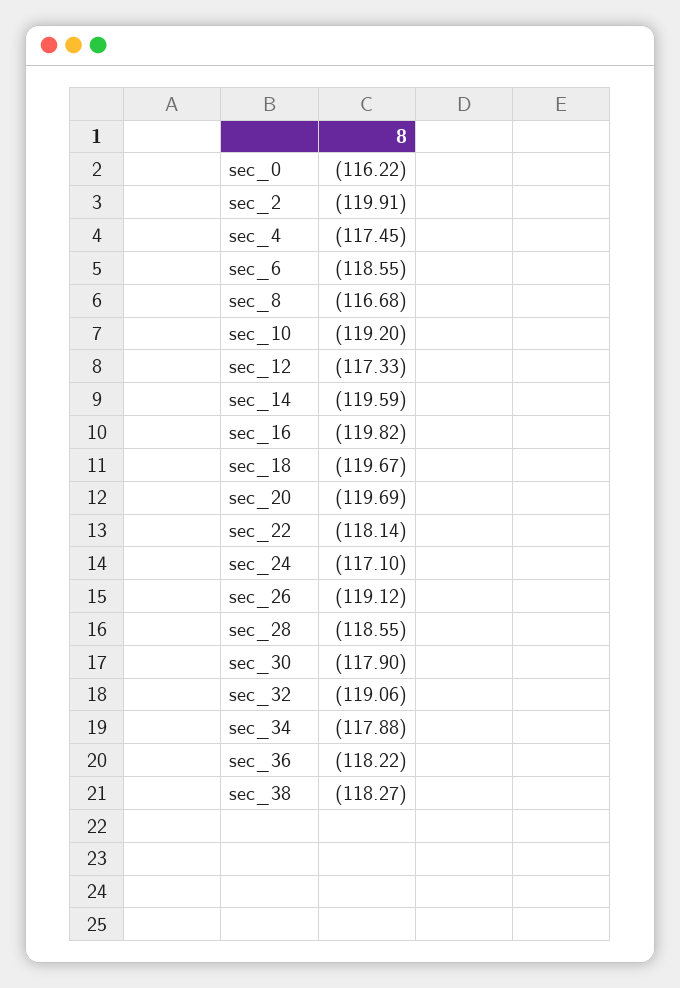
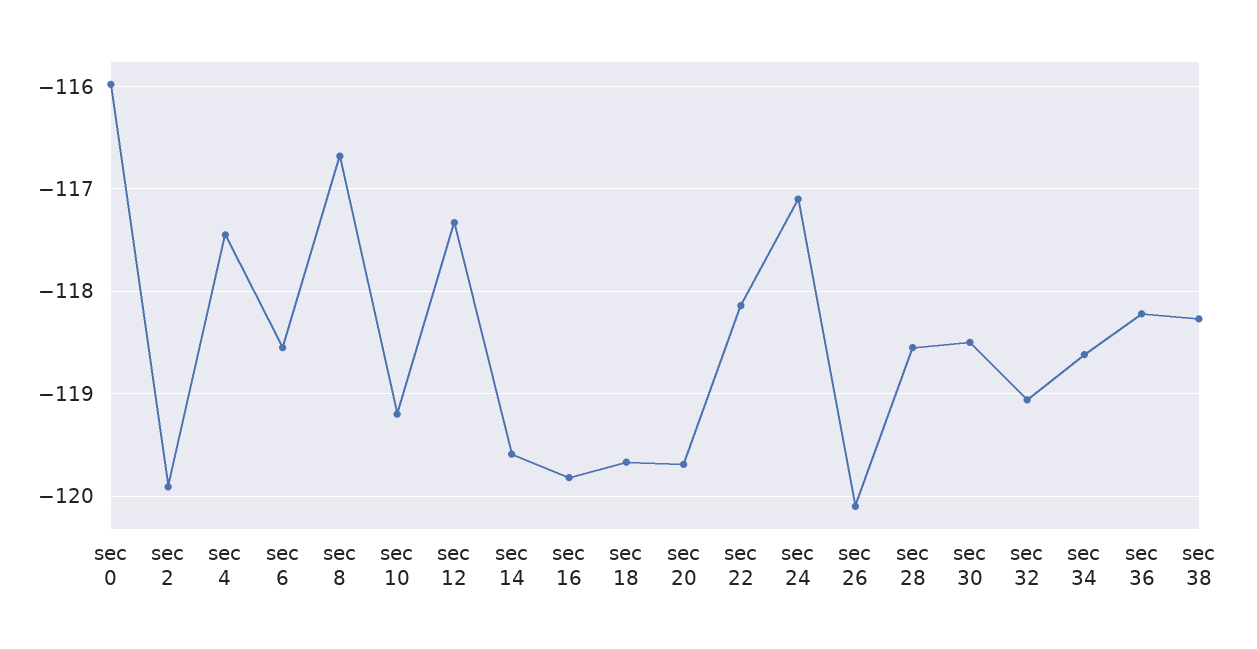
sec_0: -116.22 -> -116
sec_26: -119.12 -> -120.1
sec_30: -117.9 -> -118.5
sec_34: -117.88 -> -118.6

